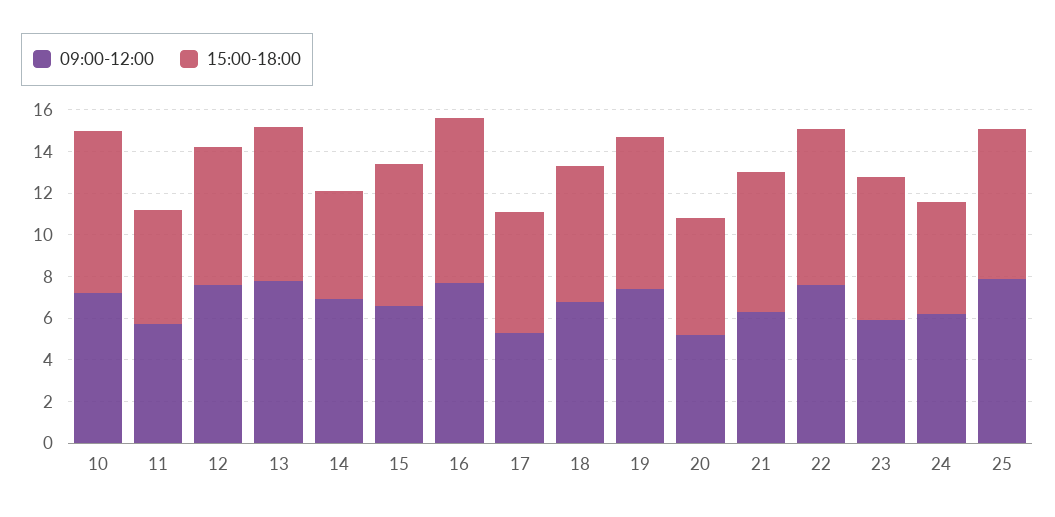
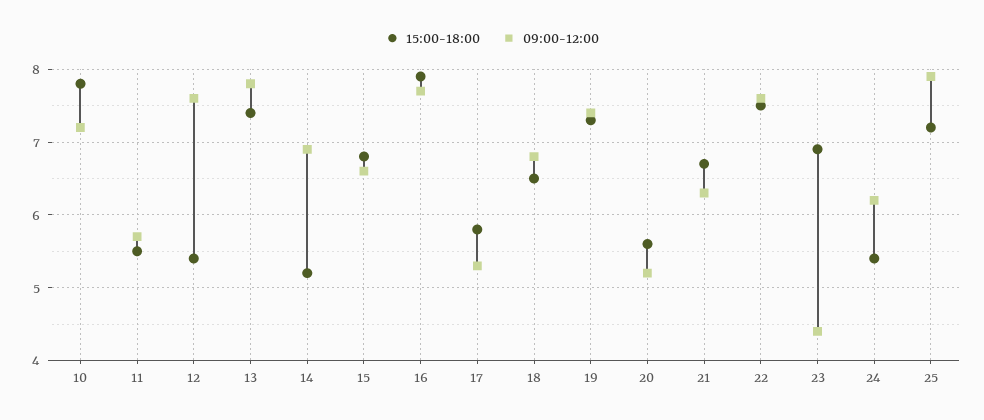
15:00-18:00, 12: 6.5 -> 5.4
09:00-12:00, 23: 6 -> 4.4

